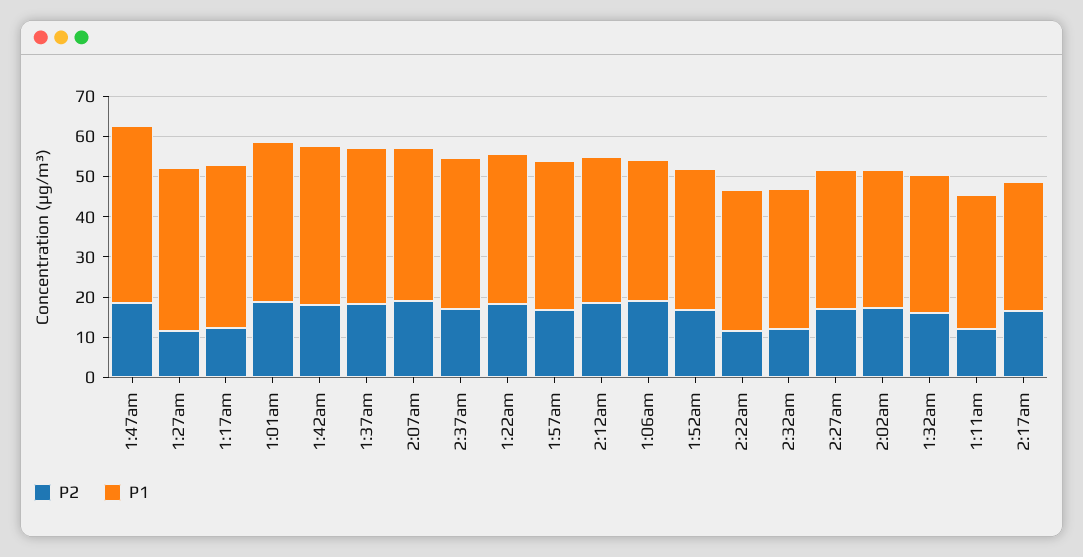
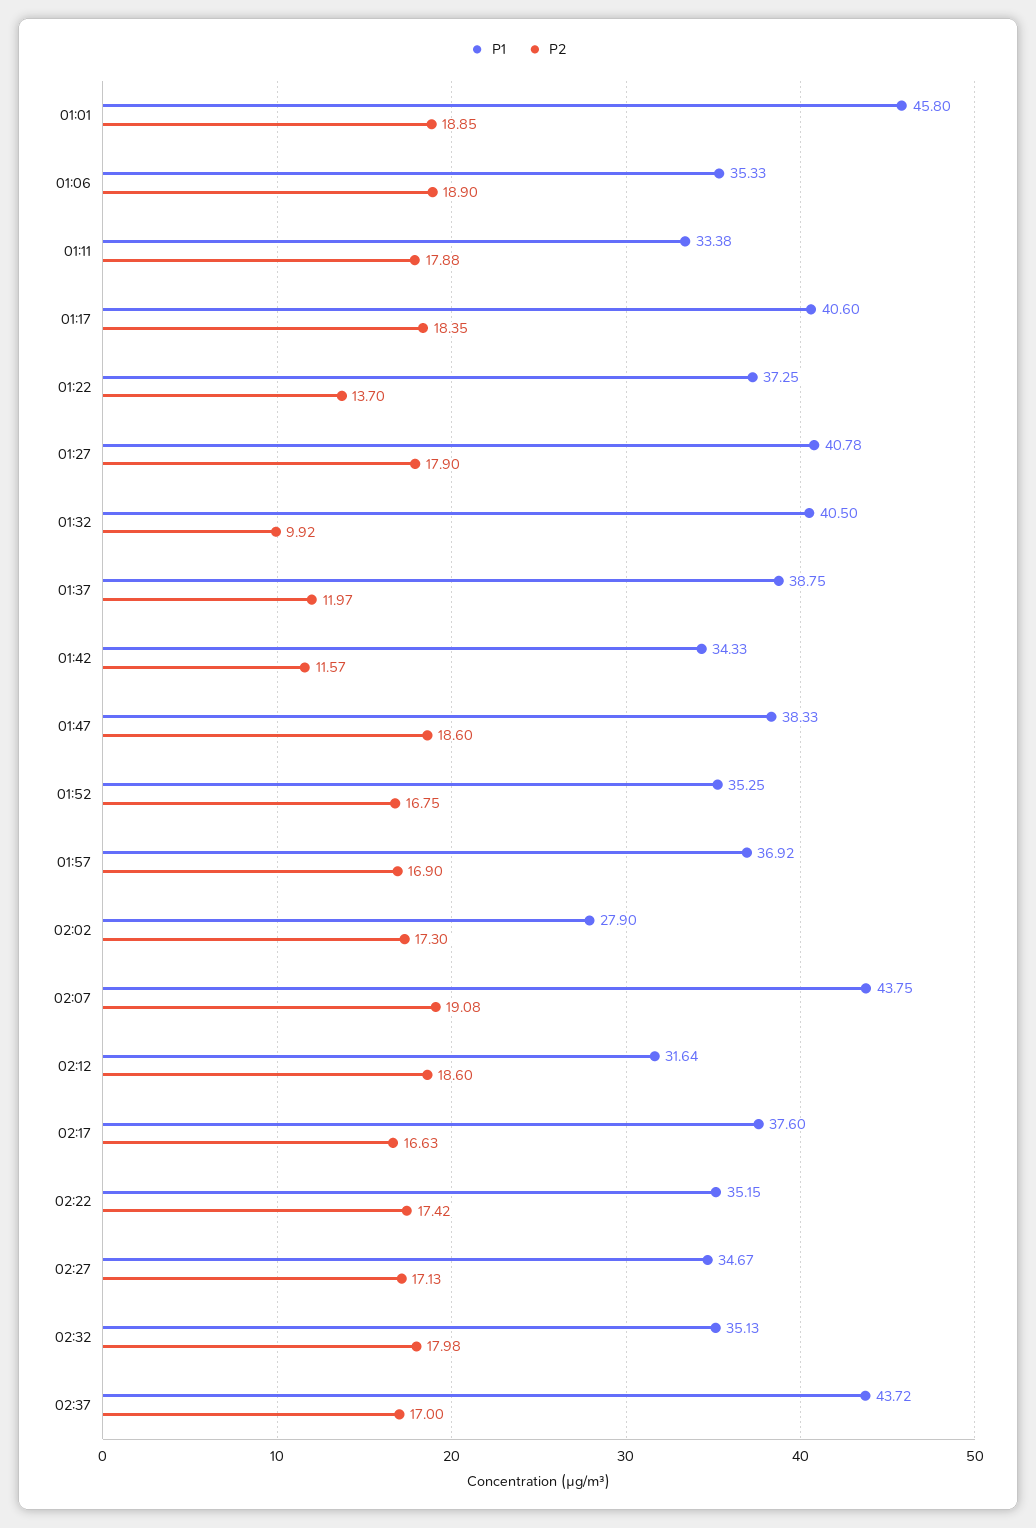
P1, 1:47am: 44 -> 38.33
P2, 1:27am: 12 -> 17.9
P2, 1:17am: 12 -> 18.35
P1, 1:01am: 40 -> 45.8
P2, 1:42am: 18 -> 11.57
P1, 1:42am: 40 -> 34.33
P2, 1:37am: 18 -> 11.97
P1, 2:07am: 38 -> 43.75
P1, 2:37am: 38 -> 43.72
P2, 1:22am: 18 -> 13.7
P1, 2:12am: 36 -> 31.64
P2, 2:22am: 12 -> 17.42
P2, 2:32am: 12 -> 17.98
P1, 2:02am: 34 -> 27.9
P2, 1:32am: 16 -> 9.92
P1, 1:32am: 34 -> 40.5
P2, 1:11am: 12 -> 17.88
P1, 2:17am: 32 -> 37.6

